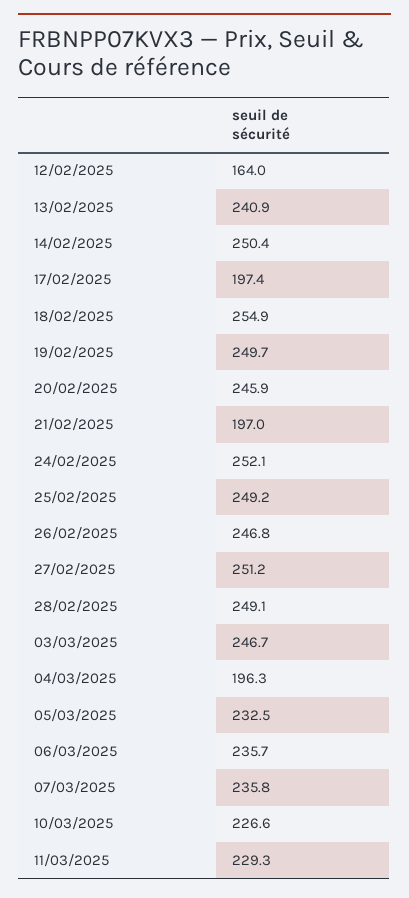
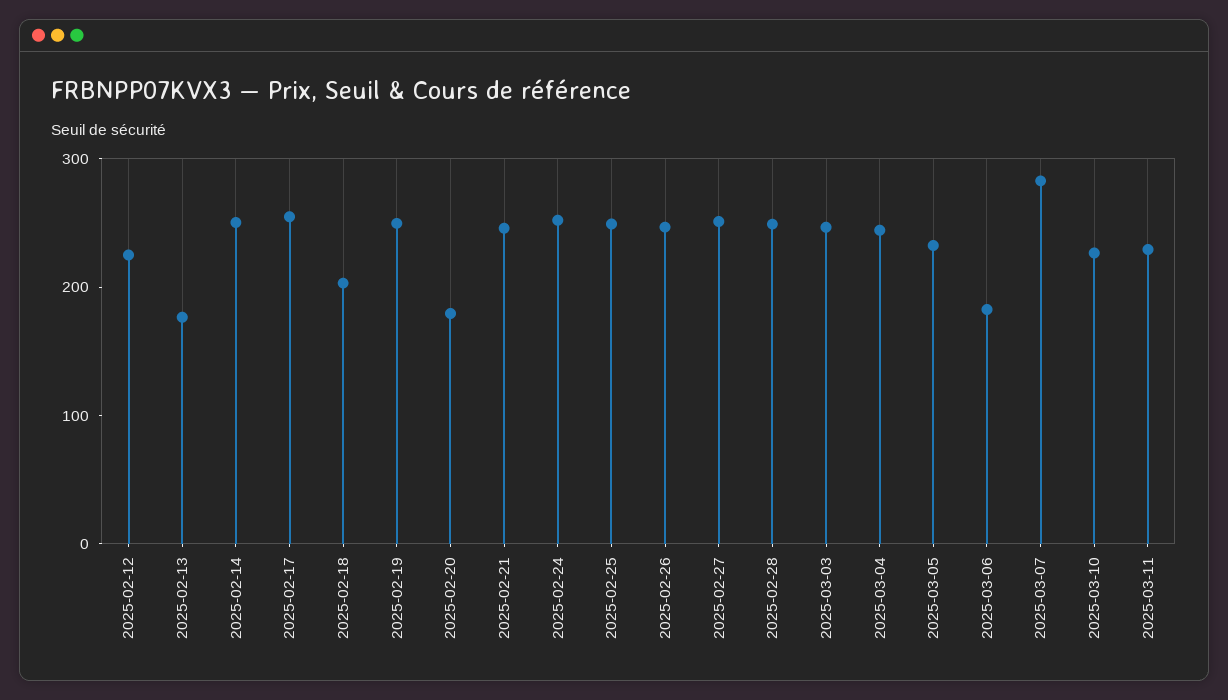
12/02/2025: 164 -> 220
13/02/2025: 240.9 -> 180
17/02/2025: 197.4 -> 260
18/02/2025: 254.9 -> 200
20/02/2025: 245.9 -> 180
21/02/2025: 197 -> 240
04/03/2025: 196.3 -> 240
06/03/2025: 235.7 -> 180
07/03/2025: 235.8 -> 280

